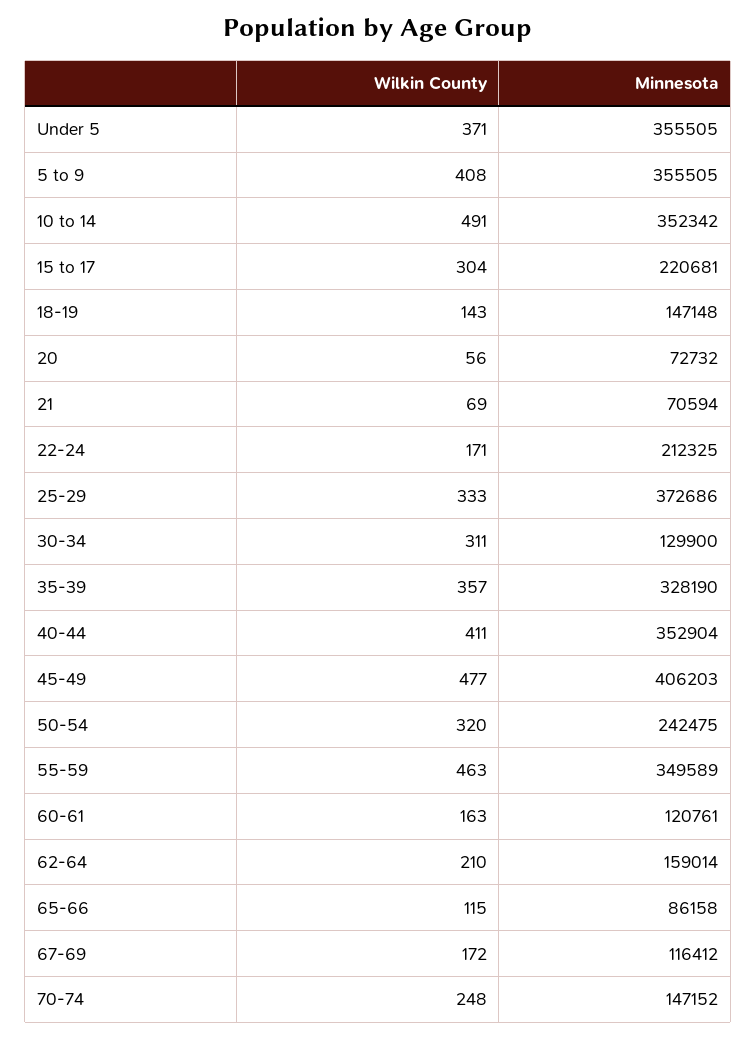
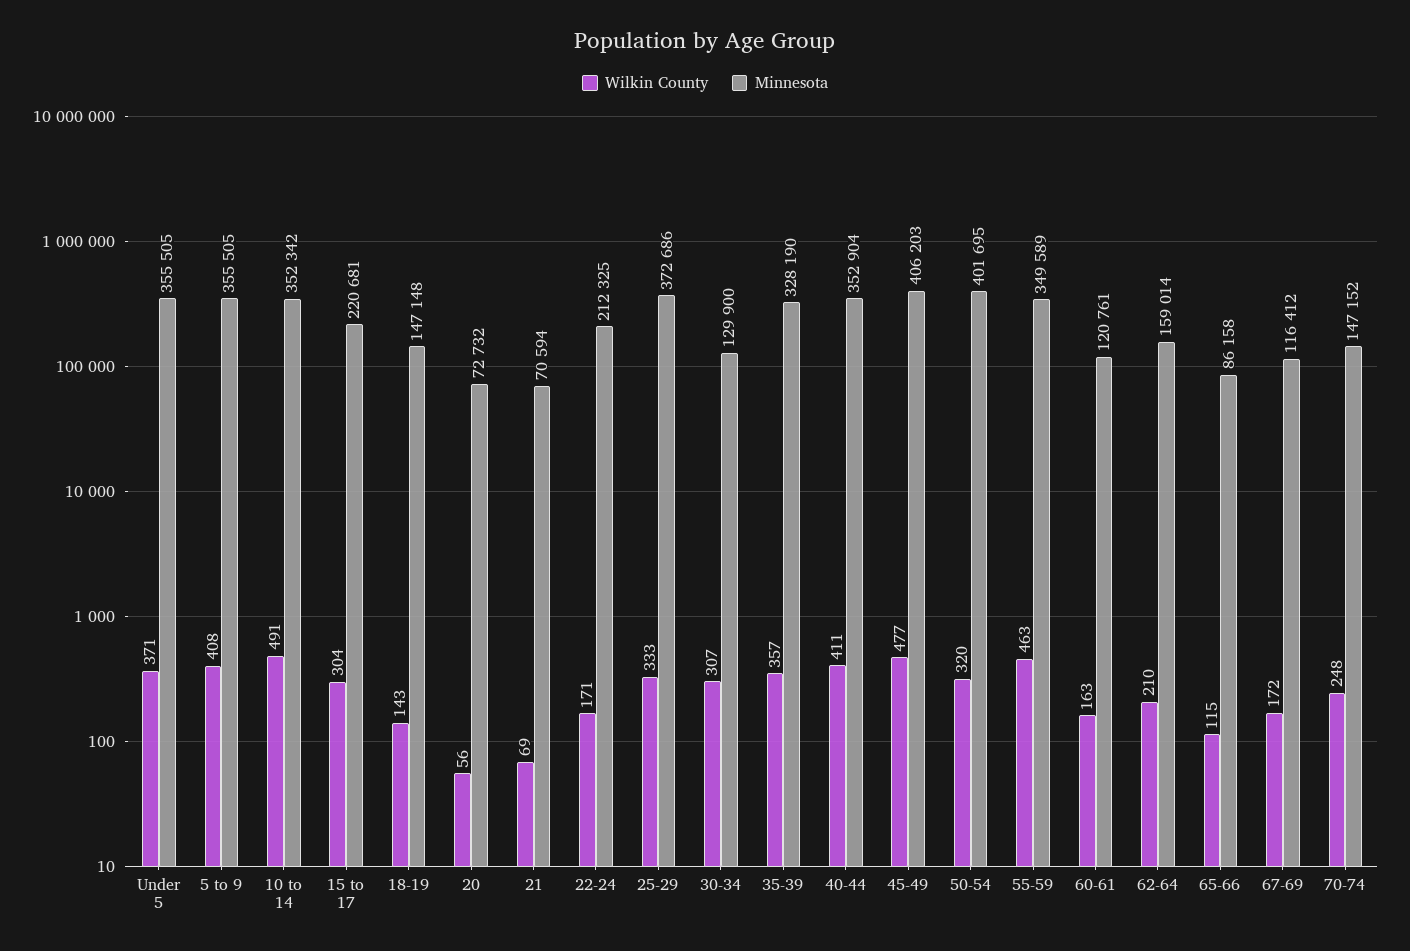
Wilkin County, 30-34: 311 -> 307
Minnesota, 50-54: 242475 -> 401695

